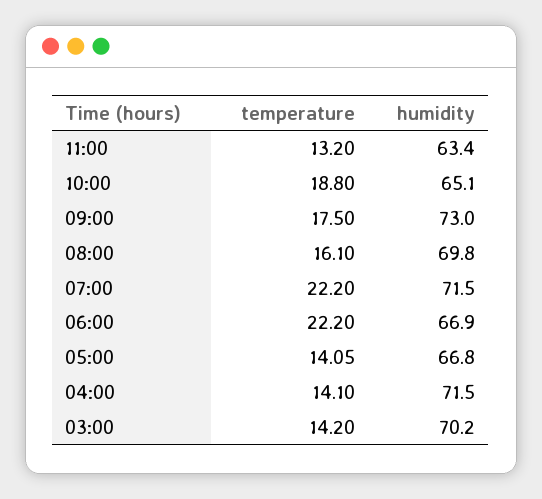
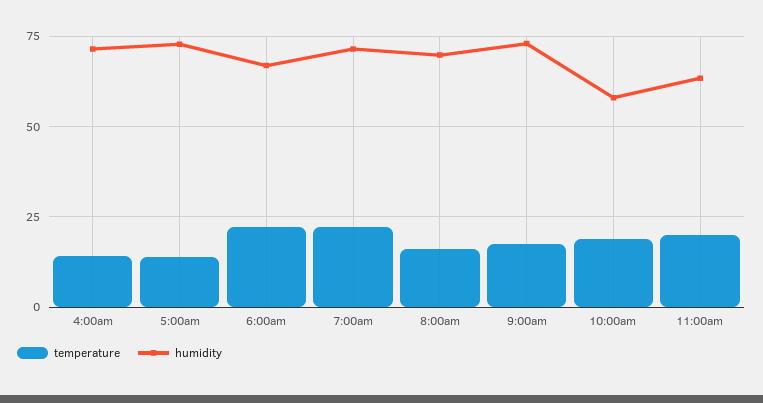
temperature, 11:00: 13.2 -> 20
humidity, 10:00: 65.1 -> 57.5
humidity, 05:00: 66.8 -> 72.5
temperature, 03:00: 14.2 -> none
humidity, 03:00: 70.2 -> none

